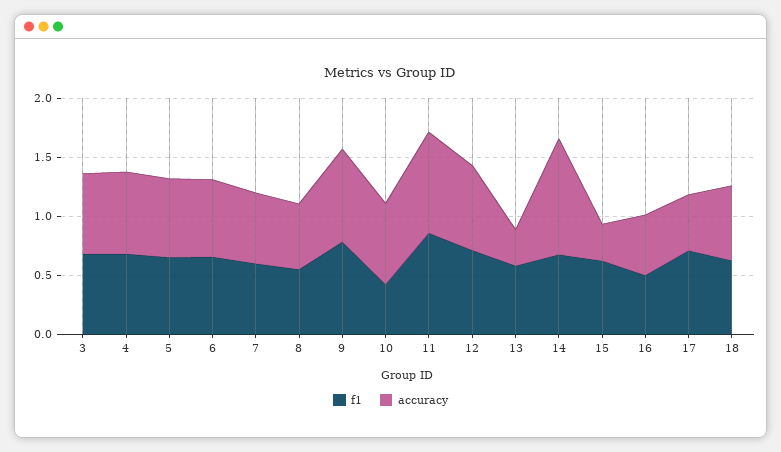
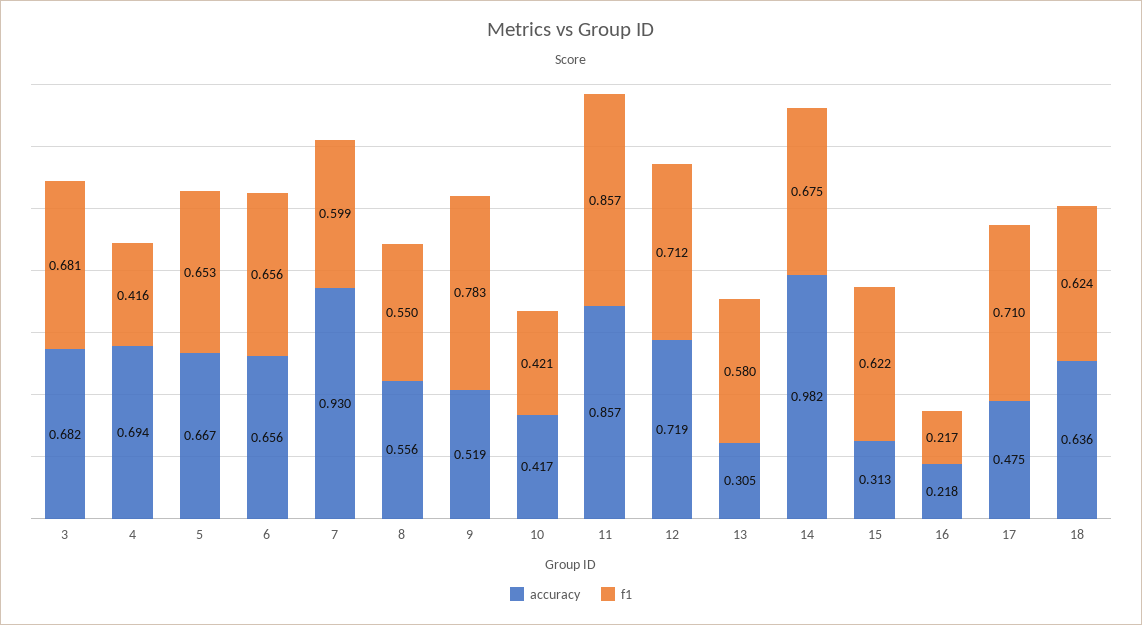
f1, 4: 0.7 -> 0.416
accuracy, 7: 0.6 -> 0.93
accuracy, 9: 0.8 -> 0.519
accuracy, 10: 0.7 -> 0.417
f1, 16: 0.5 -> 0.217
accuracy, 16: 0.5 -> 0.218

